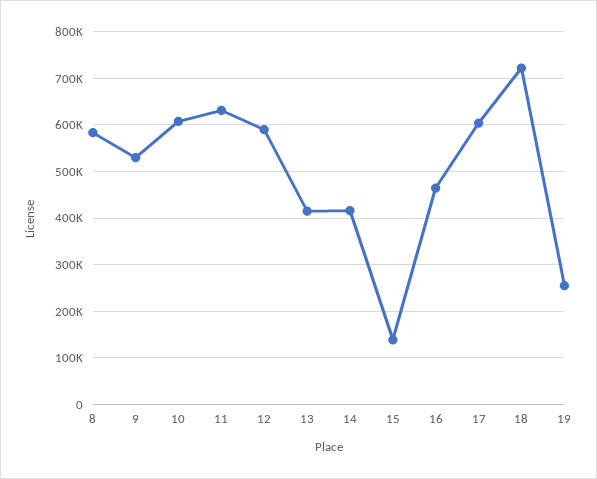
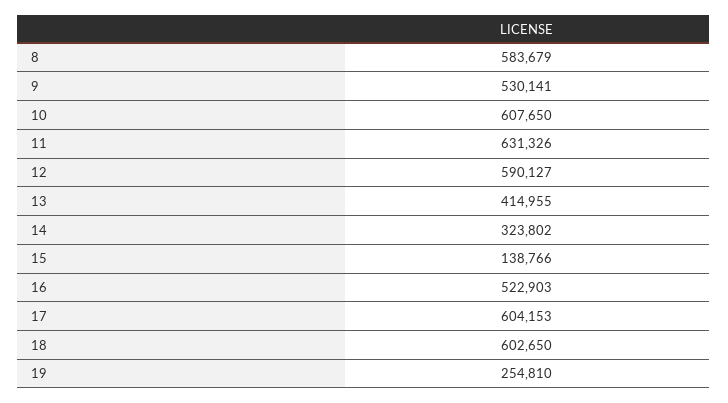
14: 420000 -> 323802
16: 460000 -> 522903
18: 720000 -> 602650

